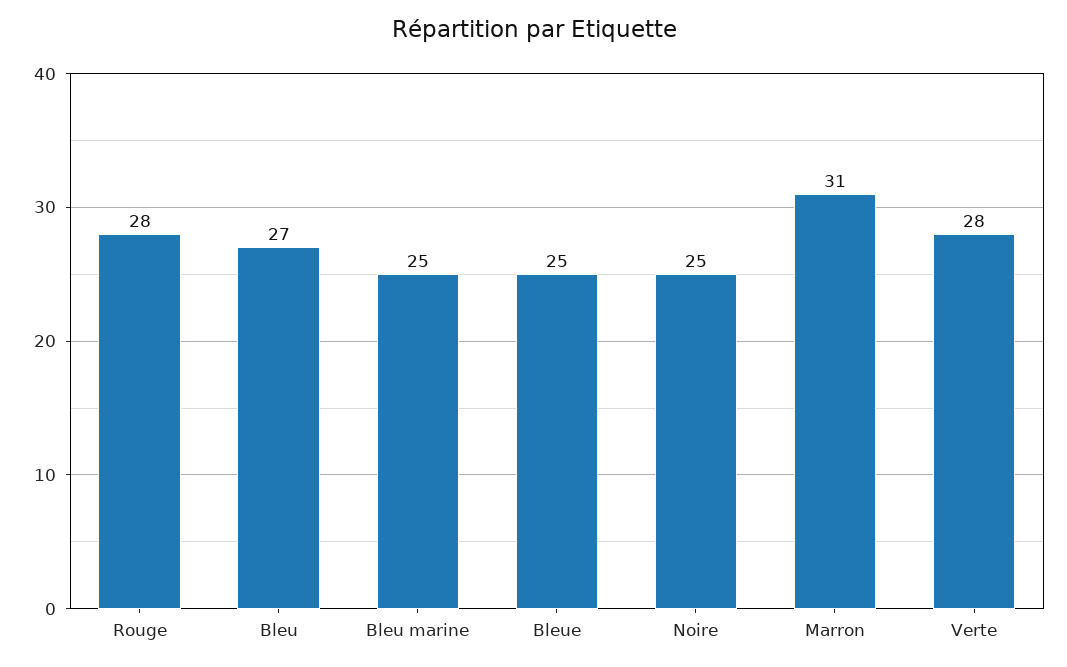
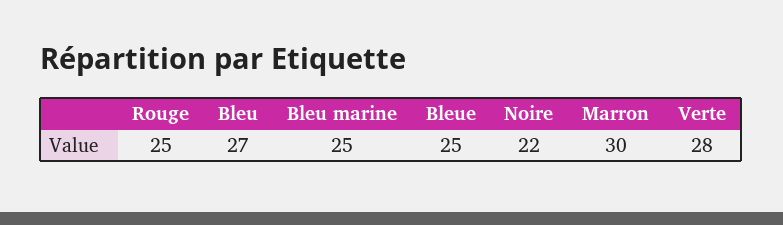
Rouge: 28 -> 25
Noire: 25 -> 22
Marron: 31 -> 30

